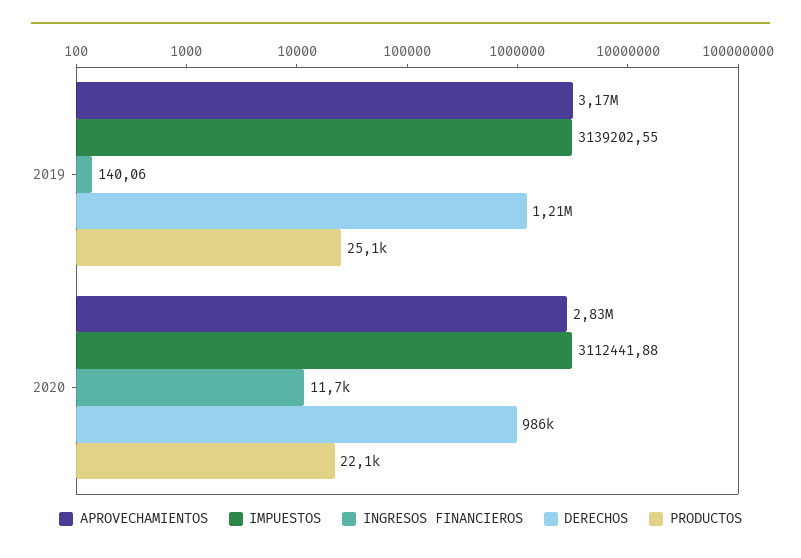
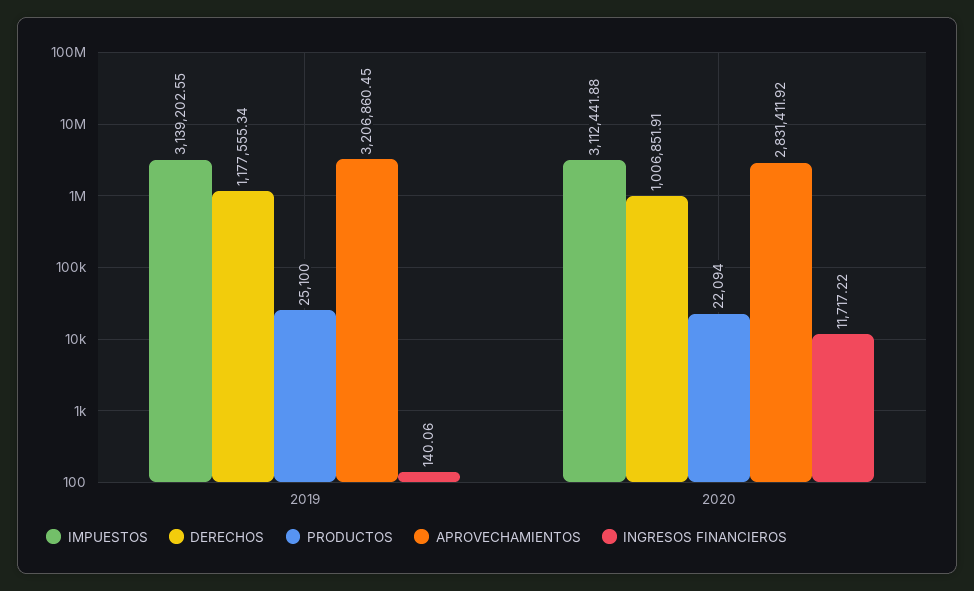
APROVECHAMIENTOS, 2019: 3170000 -> 3206860.45
DERECHOS, 2019: 1210000 -> 1177555.34
DERECHOS, 2020: 986000 -> 1006851.91

